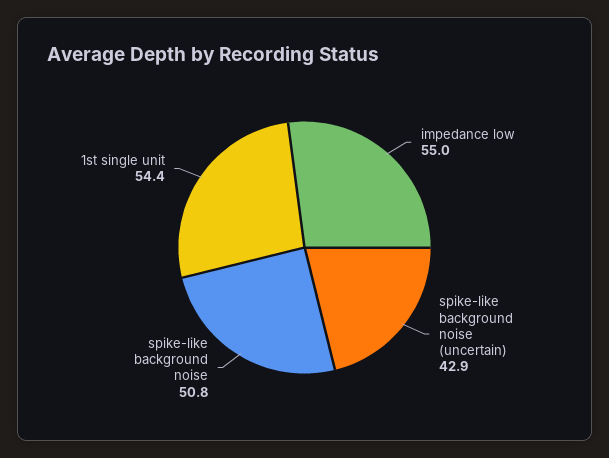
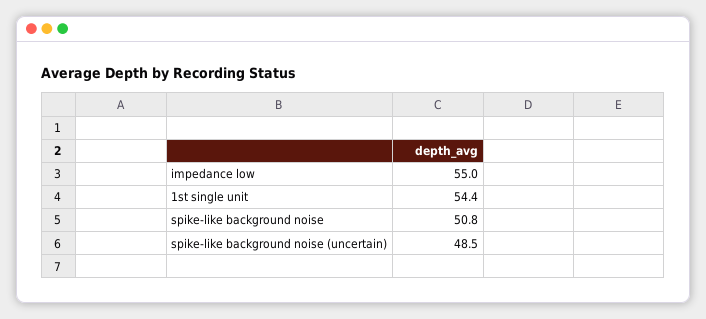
spike-like background noise (uncertain): 42.9 -> 48.5

